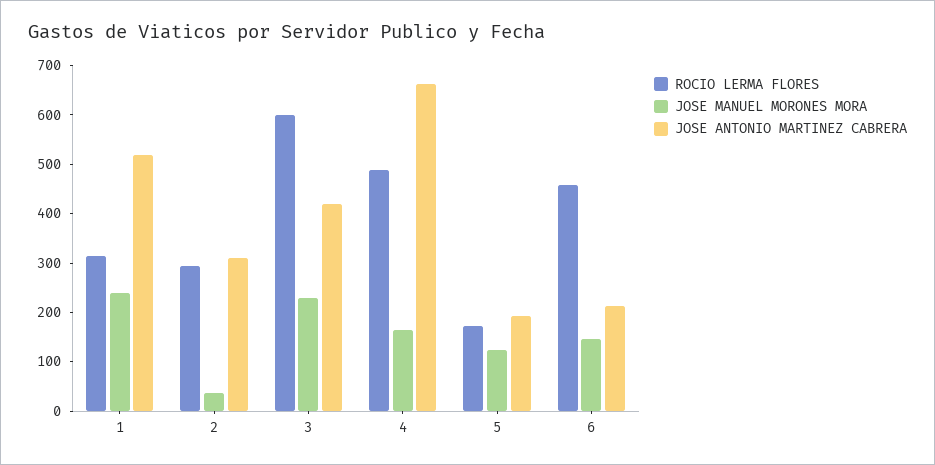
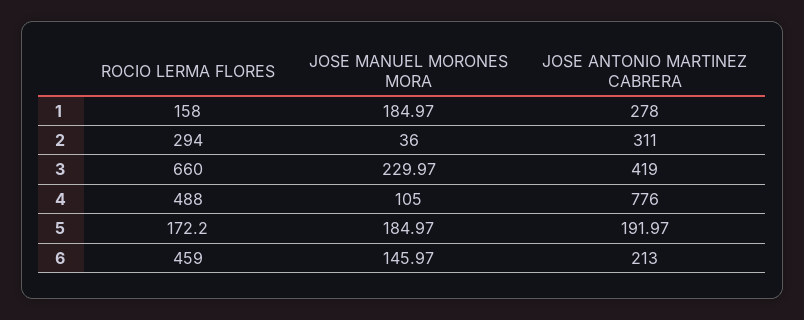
ROCIO LERMA FLORES, 1: 320 -> 158
JOSE MANUEL MORONES MORA, 1: 240 -> 184.97
JOSE ANTONIO MARTINEZ CABRERA, 1: 520 -> 278
ROCIO LERMA FLORES, 3: 600 -> 660
JOSE MANUEL MORONES MORA, 4: 160 -> 105
JOSE ANTONIO MARTINEZ CABRERA, 4: 660 -> 776
JOSE MANUEL MORONES MORA, 5: 120 -> 184.97

